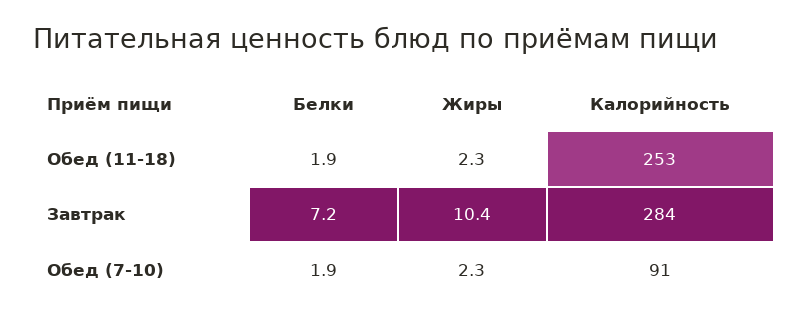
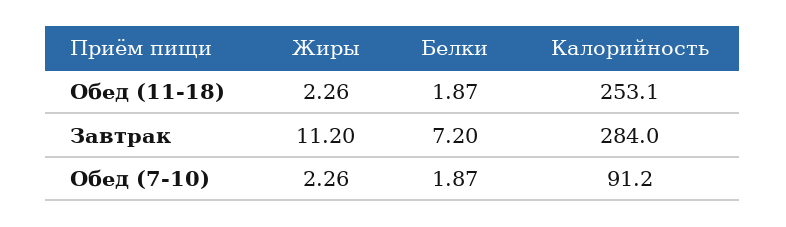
Жиры, Завтрак: 10.4 -> 11.2

